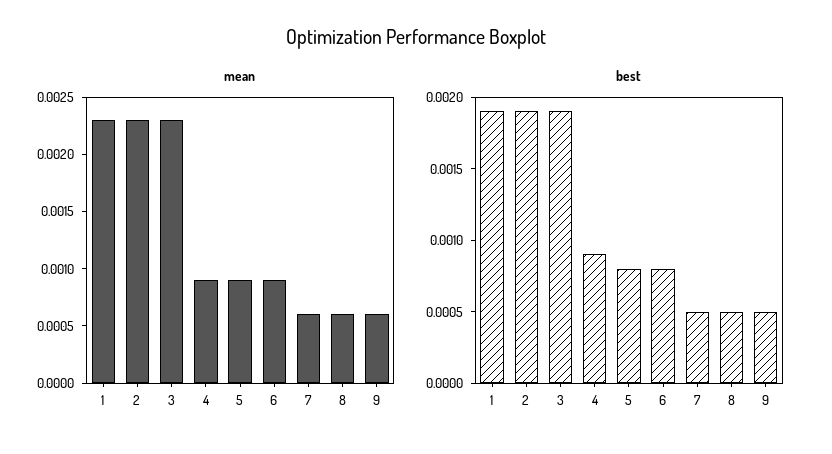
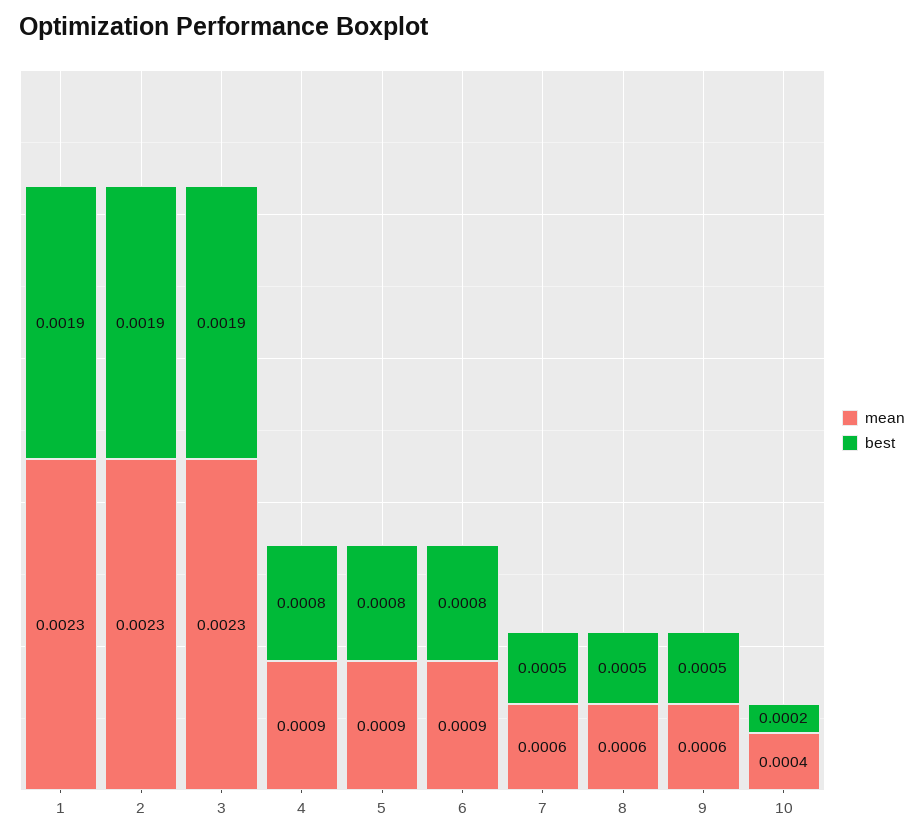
best, 4: 0.0009 -> 0.0008
mean, 10: none -> 0.0004
best, 10: none -> 0.0002

